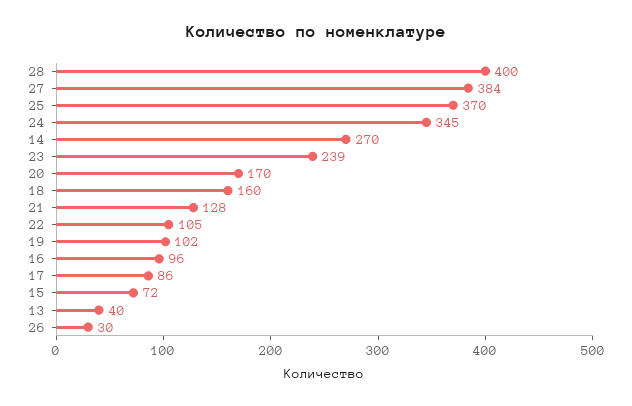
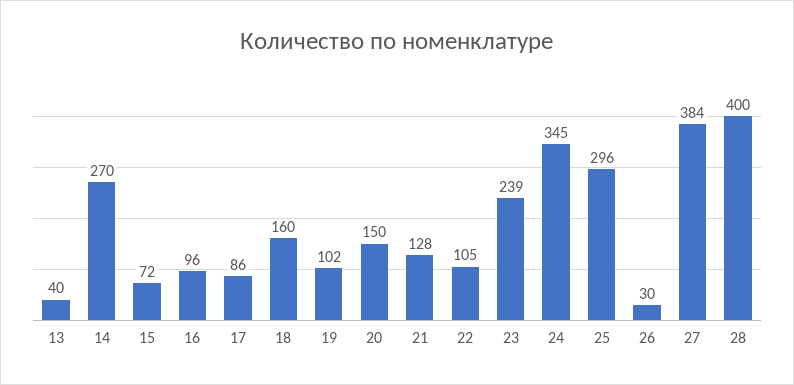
25: 370 -> 296
20: 170 -> 150

